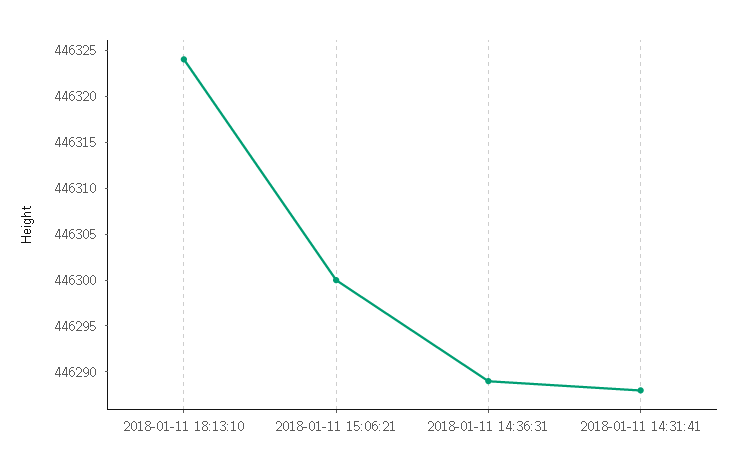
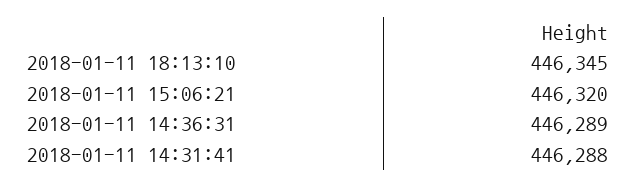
2018-01-11 18:13:10: 446324 -> 446345
2018-01-11 15:06:21: 446300 -> 446320

